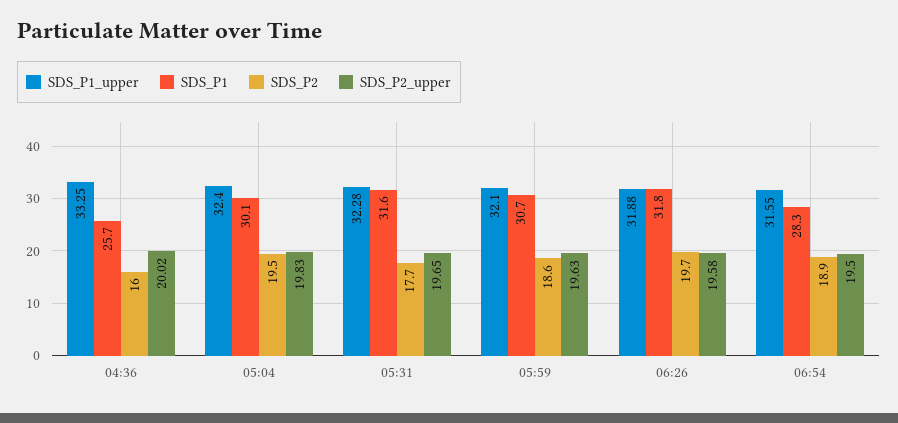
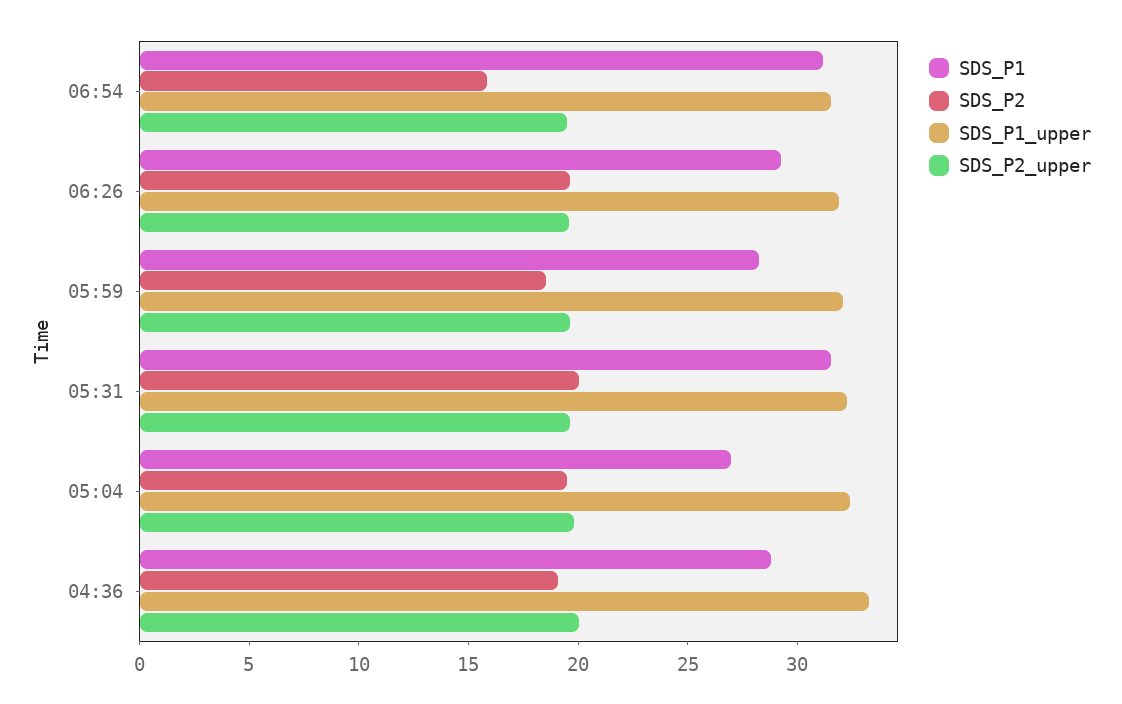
SDS_P1, 04:36: 25.7 -> 29
SDS_P2, 04:36: 16 -> 19
SDS_P1, 05:04: 30.1 -> 27
SDS_P2, 05:31: 17.7 -> 20
SDS_P1, 05:59: 30.7 -> 28
SDS_P1, 06:26: 31.8 -> 29
SDS_P1, 06:54: 28.3 -> 31
SDS_P2, 06:54: 18.9 -> 16

